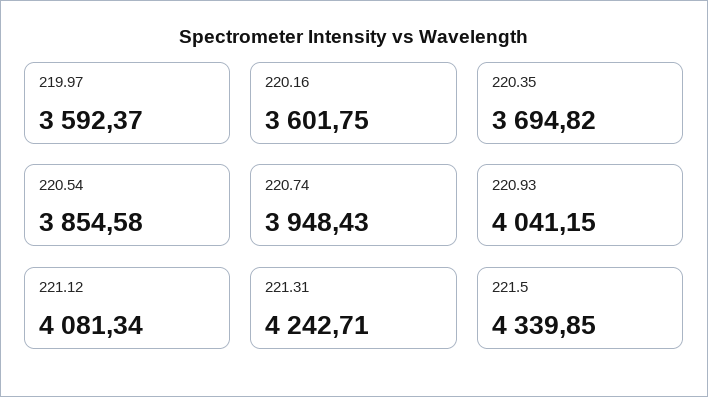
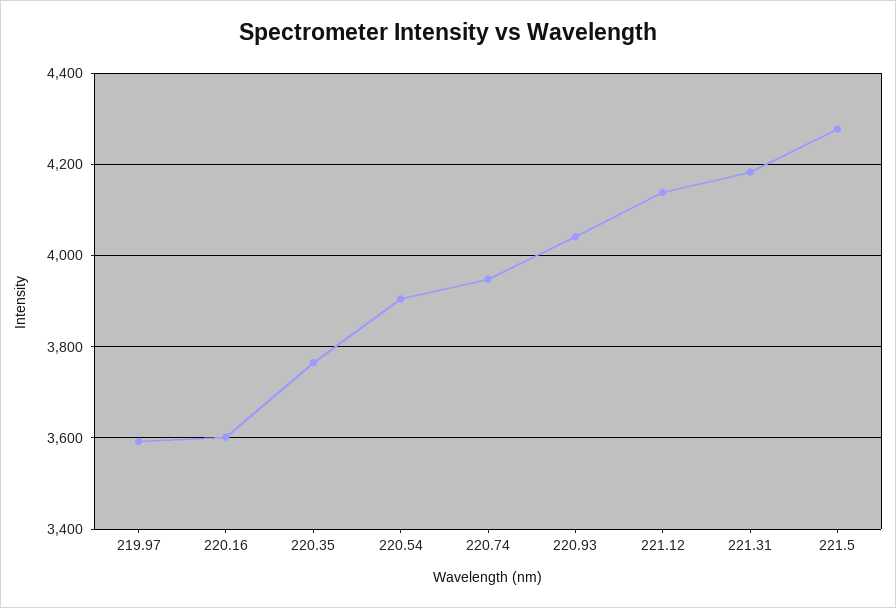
220.35: 3694.82 -> 3760
220.54: 3854.58 -> 3900
221.12: 4081.34 -> 4140
221.31: 4242.71 -> 4180
221.5: 4339.85 -> 4280

